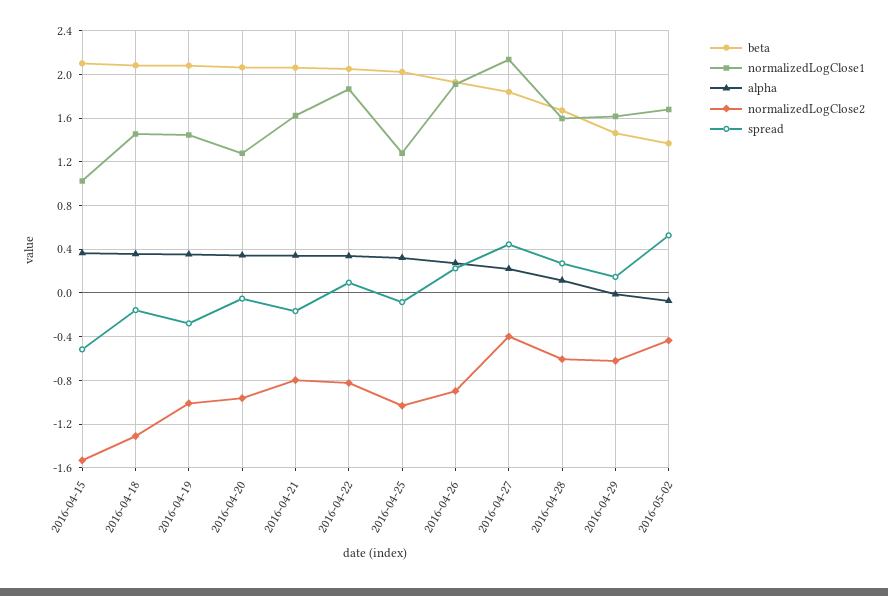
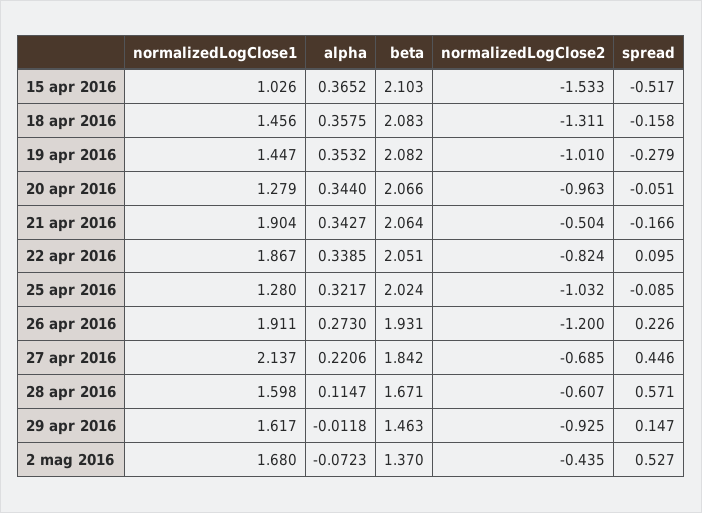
normalizedLogClose1, 2016-04-21: 1.6 -> 1.904
normalizedLogClose2, 2016-04-21: -0.8 -> -0.504
normalizedLogClose2, 2016-04-26: -0.9 -> -1.2
normalizedLogClose2, 2016-04-27: -0.4 -> -0.685
spread, 2016-04-28: 0.3 -> 0.571
normalizedLogClose2, 2016-04-29: -0.6 -> -0.925

